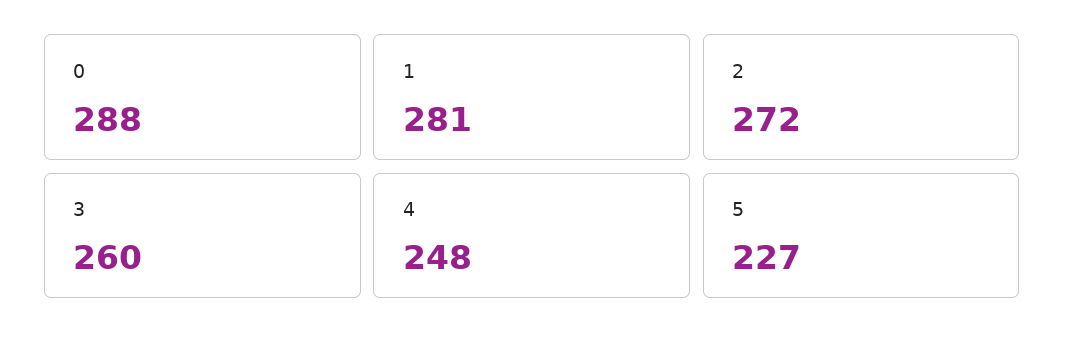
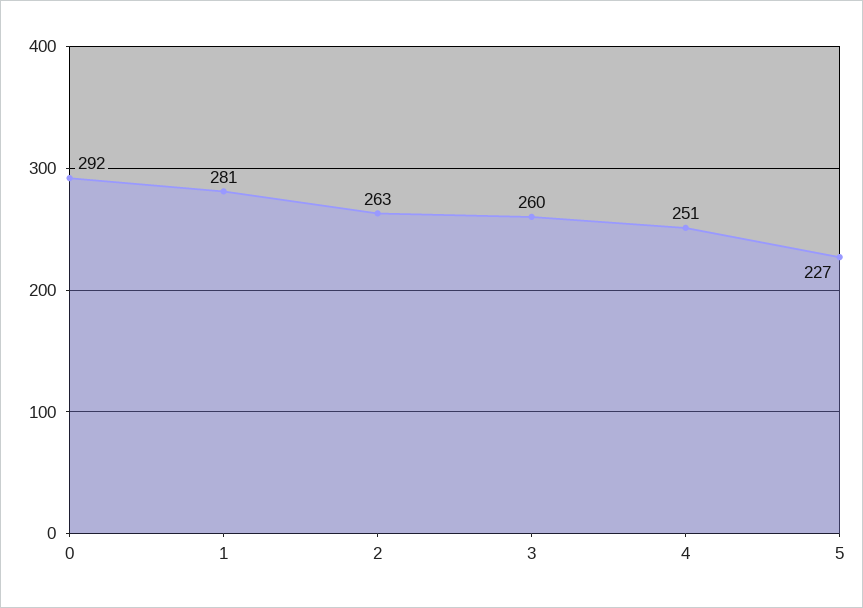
0: 288 -> 292
2: 272 -> 263
4: 248 -> 251

